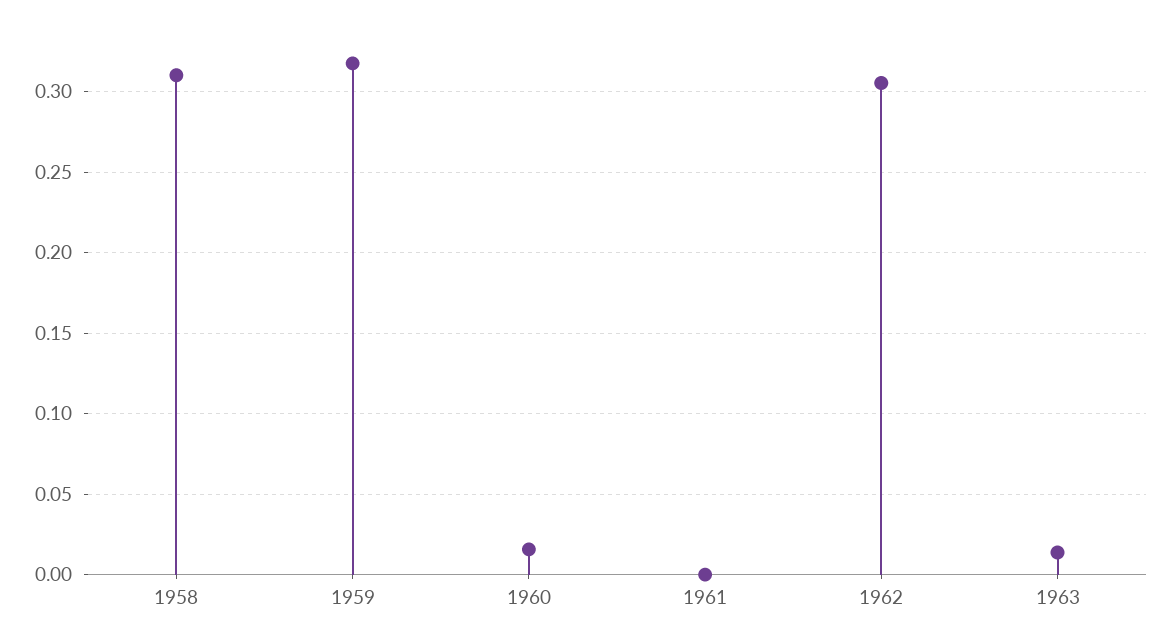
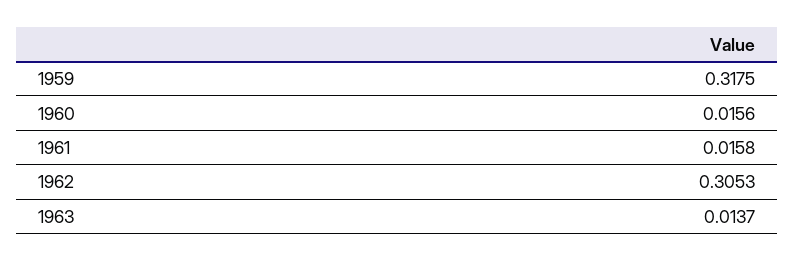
1958: 0.31 -> none
1961: 0 -> 0.0158

